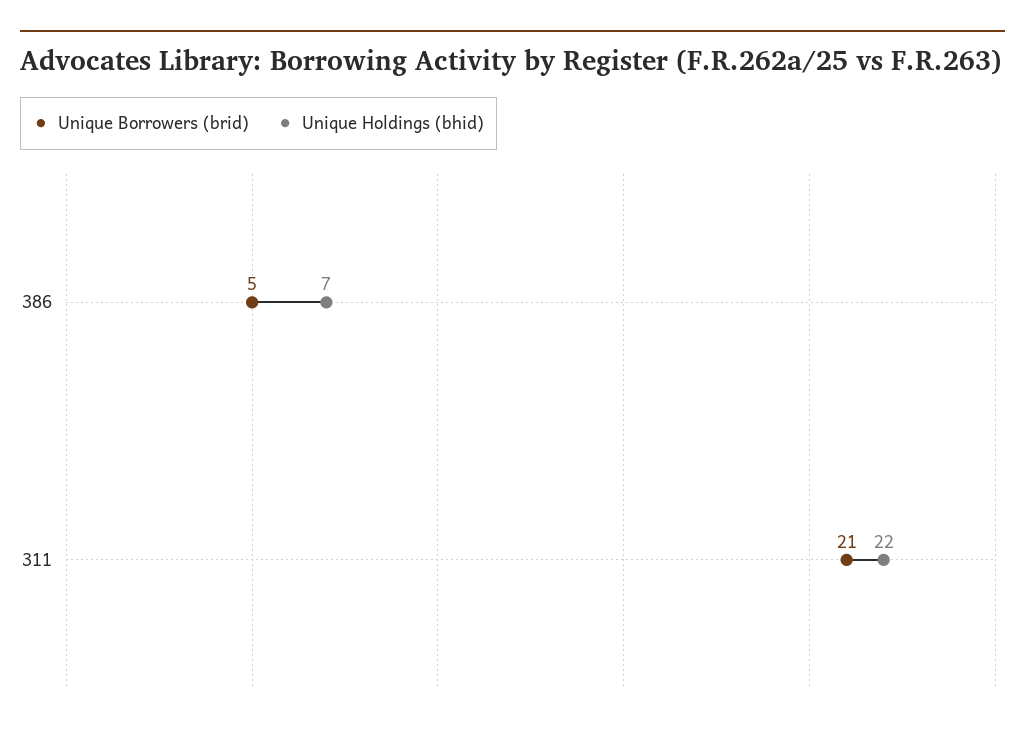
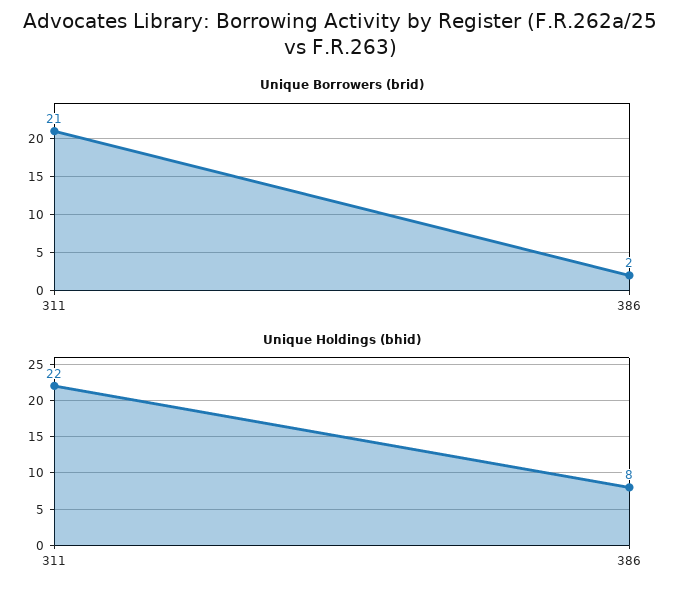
Unique Borrowers (brid), 386: 5 -> 2
Unique Holdings (bhid), 386: 7 -> 8

